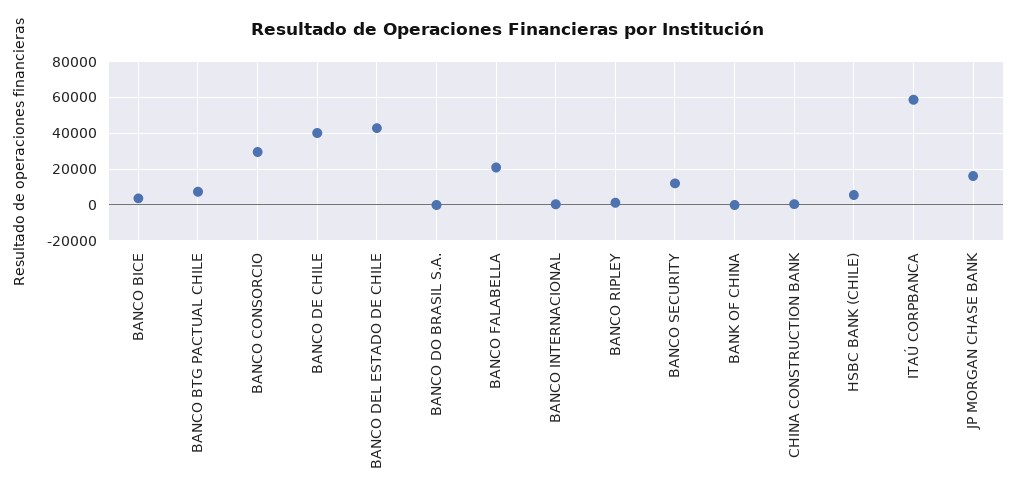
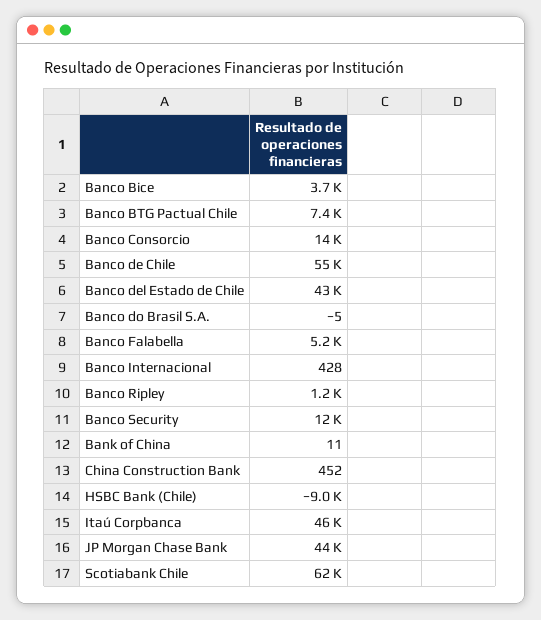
BANCO CONSORCIO: 30000 -> 14000
BANCO DE CHILE: 40000 -> 55000
BANCO FALABELLA: 20000 -> 5200
HSBC BANK (CHILE): 5000 -> -9000
ITAÚ CORPBANCA: 60000 -> 46000
JP MORGAN CHASE BANK: 15000 -> 44000
Scotiabank Chile: none -> 62000

